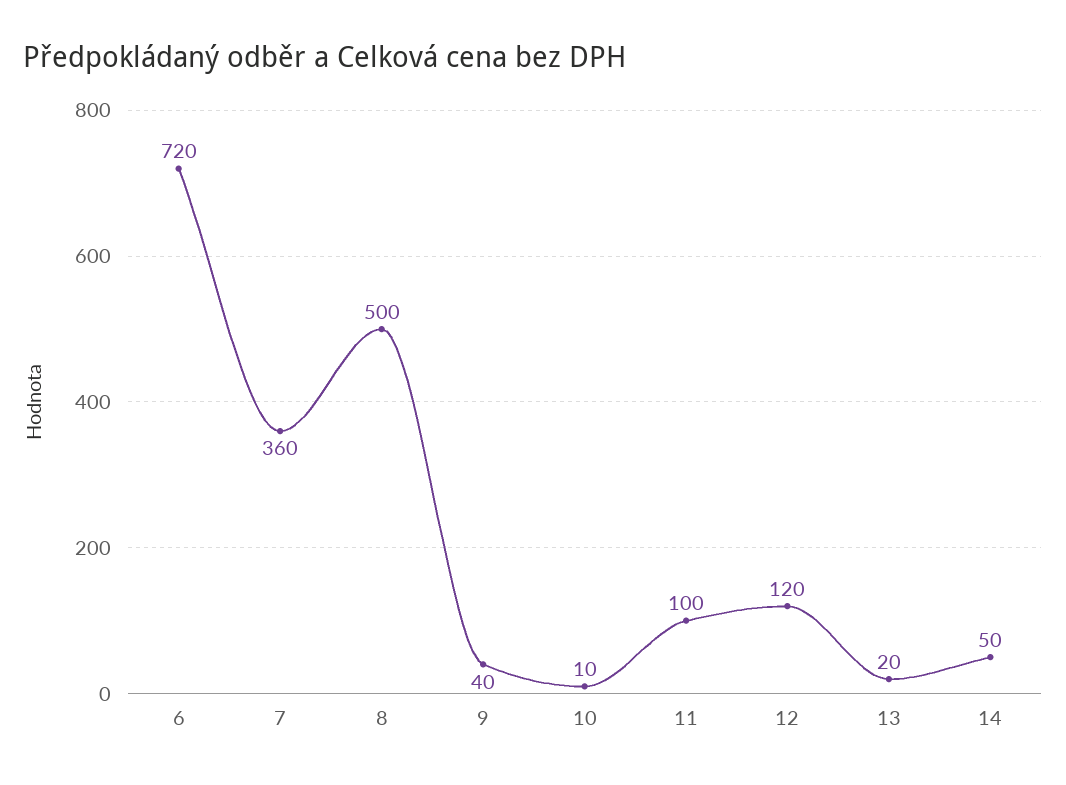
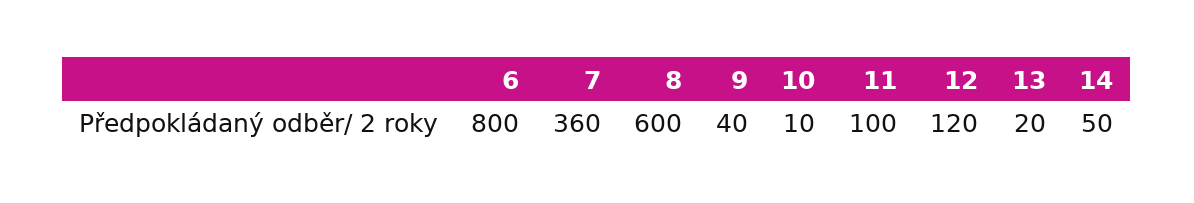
6: 720 -> 800
8: 500 -> 600

